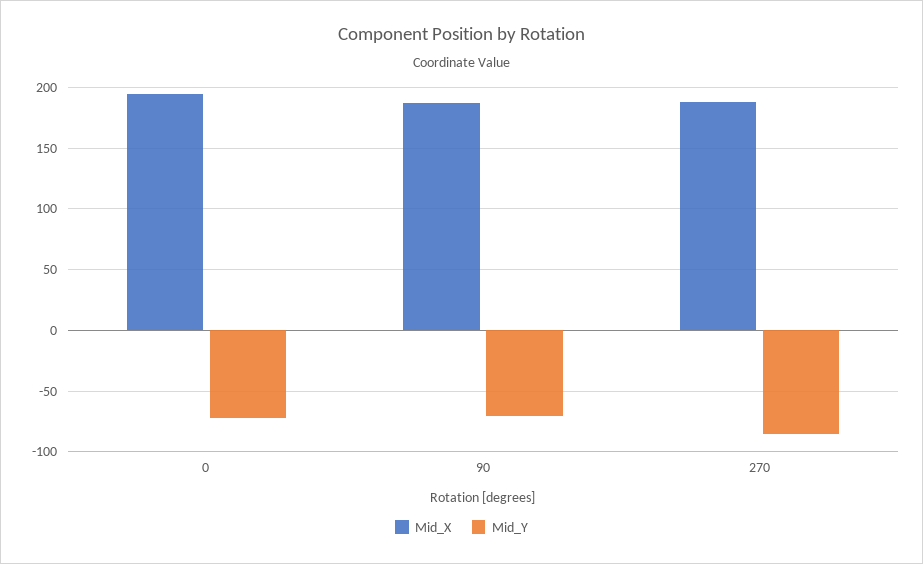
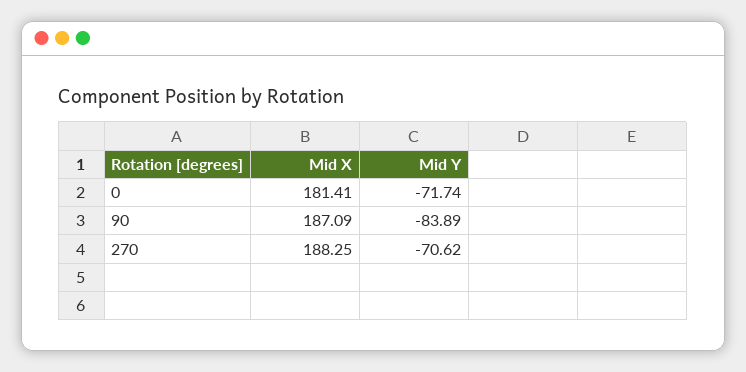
Mid_X, 0: 195 -> 181.41
Mid_Y, 90: -70 -> -83.89
Mid_Y, 270: -85 -> -70.62

